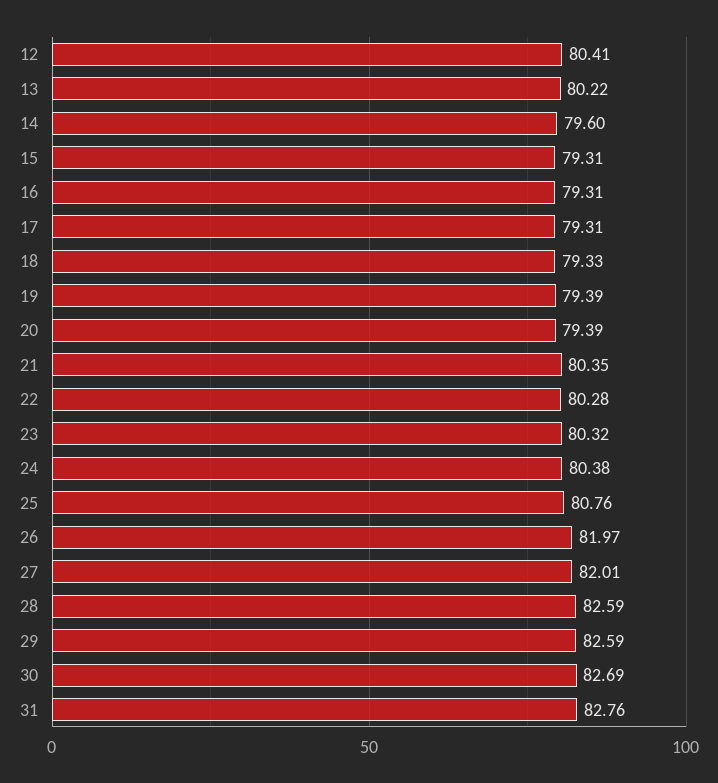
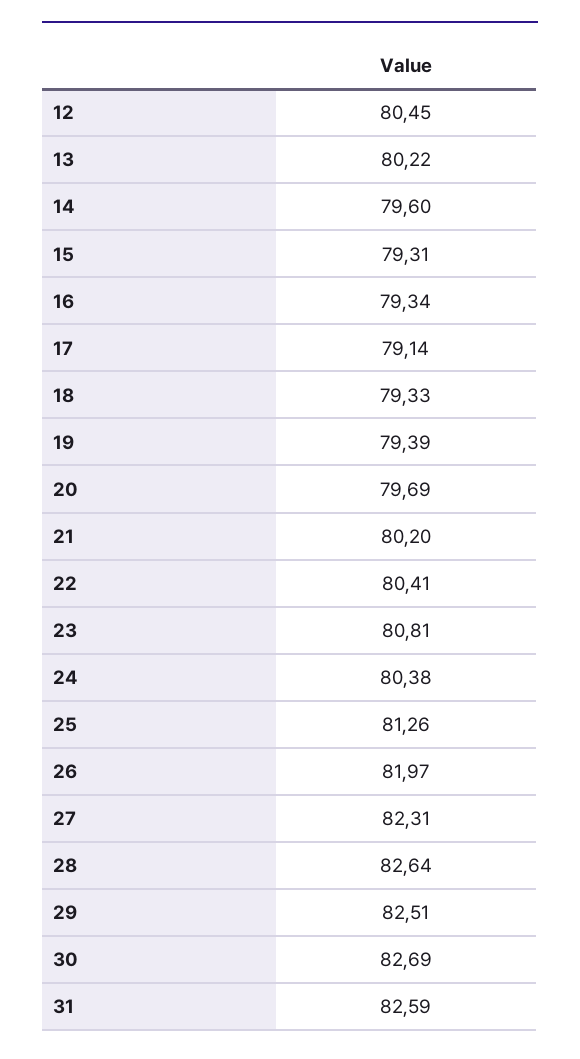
12: 80.41 -> 80.45
16: 79.31 -> 79.34
17: 79.31 -> 79.14
20: 79.39 -> 79.69
21: 80.35 -> 80.2
22: 80.28 -> 80.41
23: 80.32 -> 80.81
25: 80.76 -> 81.26
27: 82.01 -> 82.31
28: 82.59 -> 82.64
29: 82.59 -> 82.51
31: 82.76 -> 82.59

